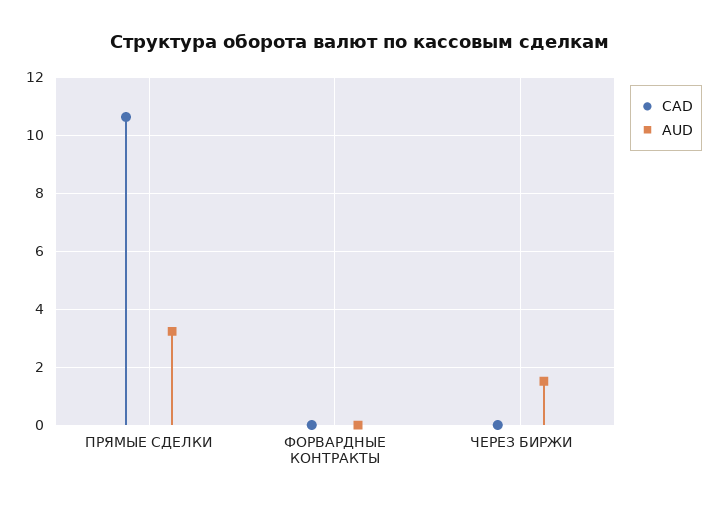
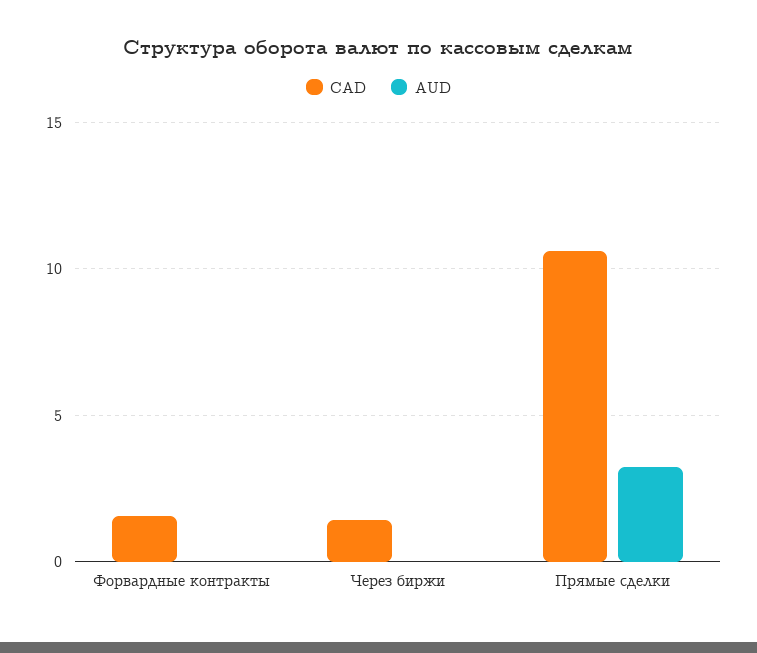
CAD, ФОРВАРДНЫЕ КОНТРАКТЫ: 0 -> 1.5
CAD, ЧЕРЕЗ БИРЖИ: 0 -> 1.5
AUD, ЧЕРЕЗ БИРЖИ: 1.5 -> 0

